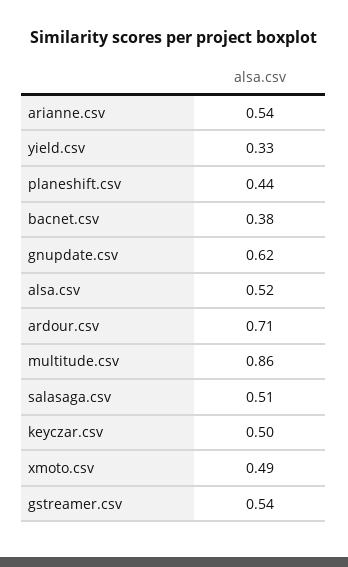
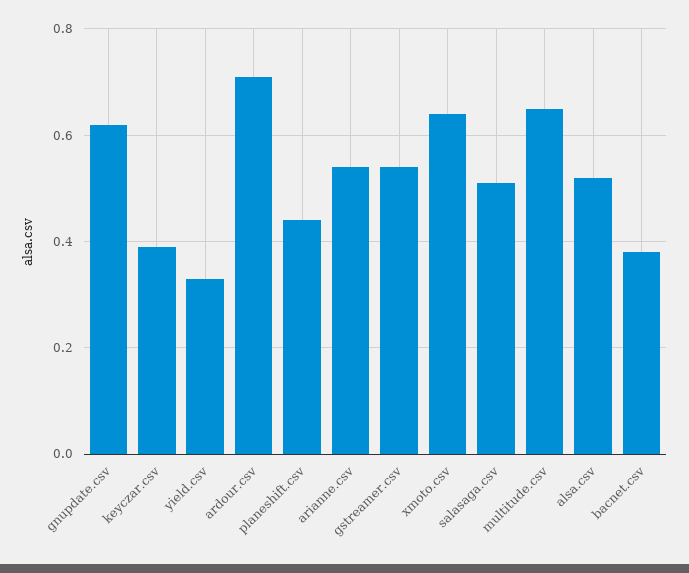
multitude.csv: 0.86 -> 0.65
keyczar.csv: 0.5 -> 0.4
xmoto.csv: 0.49 -> 0.65

